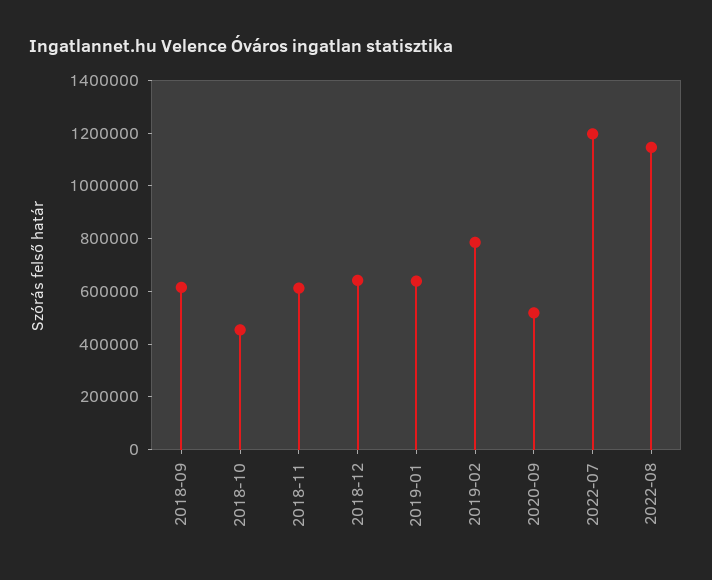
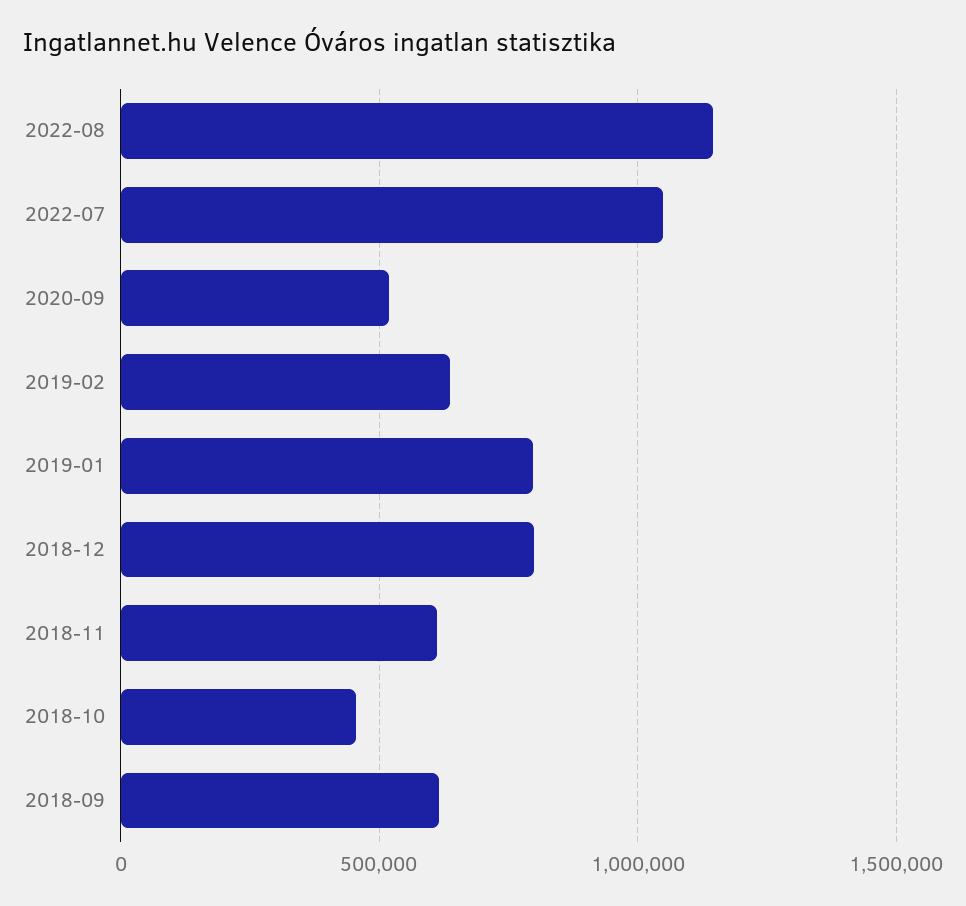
2018-12: 650000 -> 800000
2019-01: 650000 -> 800000
2019-02: 800000 -> 650000
2022-07: 1200000 -> 1050000

